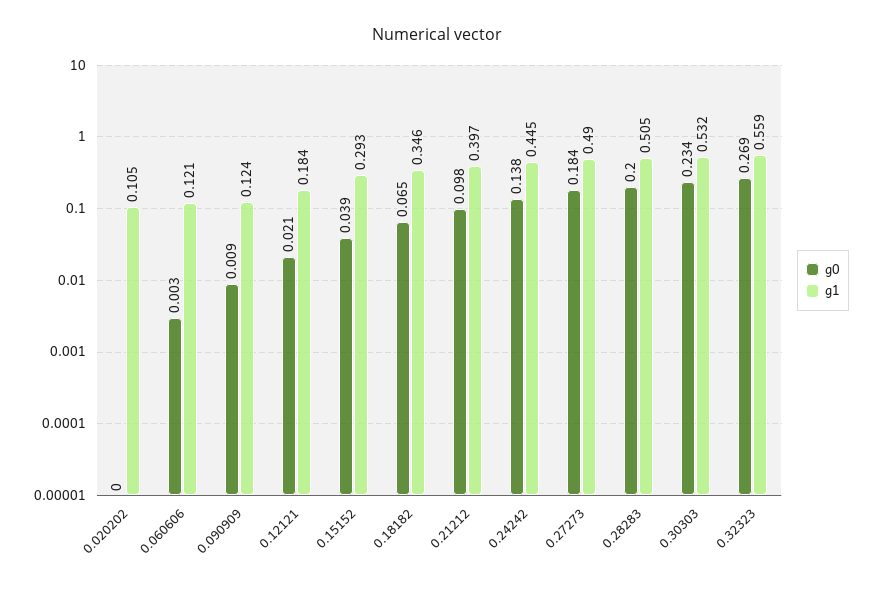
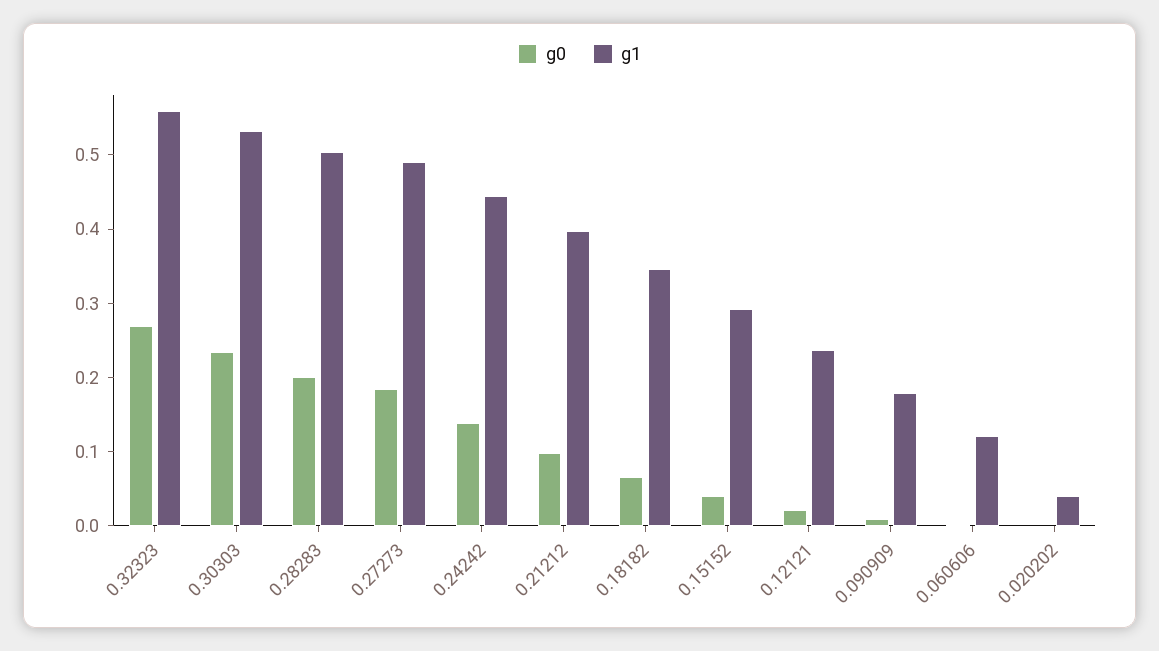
g1, 0.020202: 0.105 -> 0.04
g1, 0.090909: 0.124 -> 0.18
g1, 0.12121: 0.184 -> 0.24

